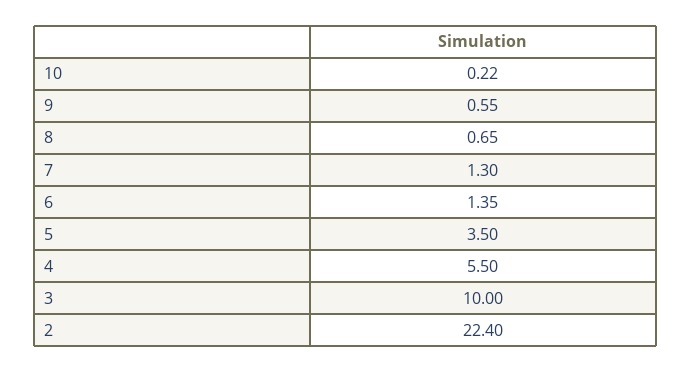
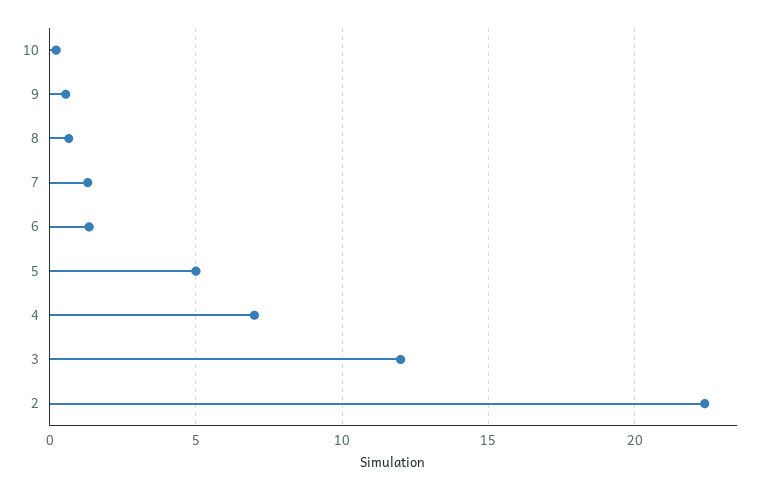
5: 3.5 -> 5
4: 5.5 -> 7
3: 10 -> 12

